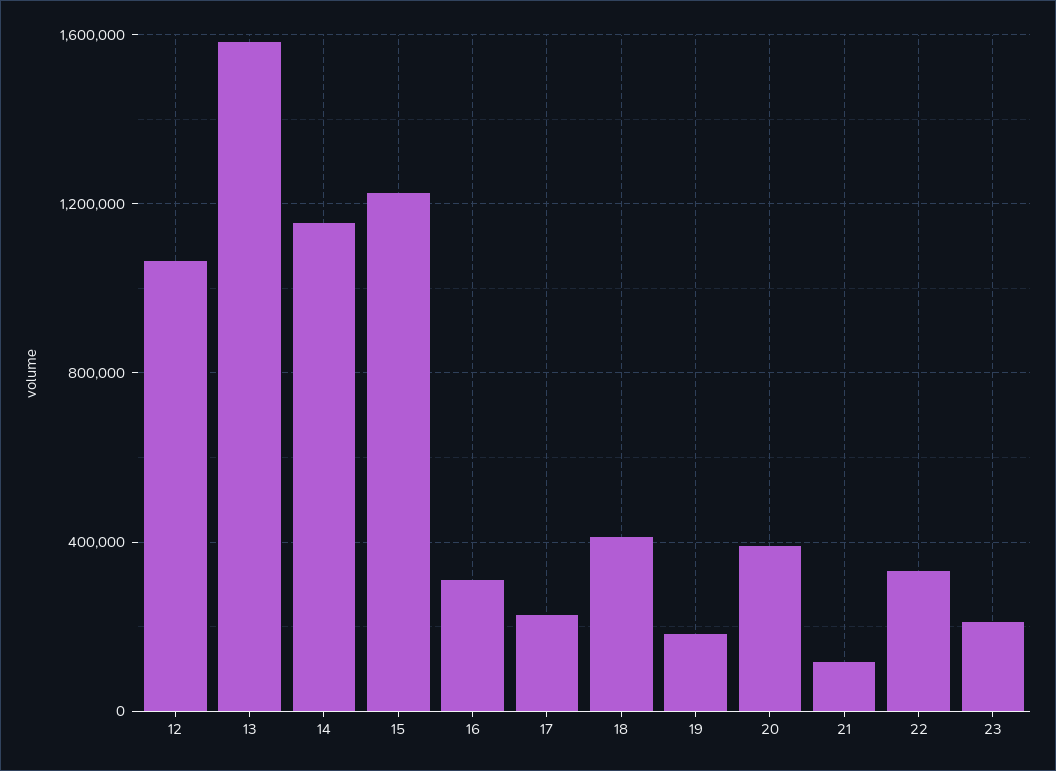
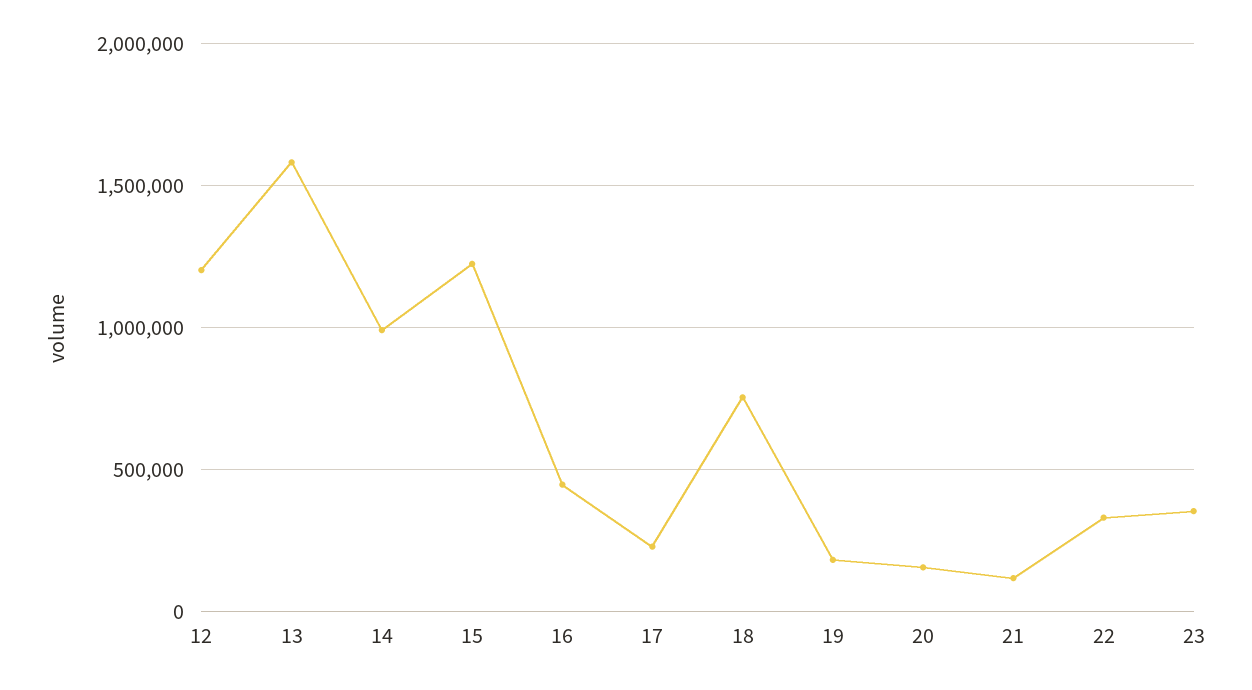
12: 1050000 -> 1200000
14: 1150000 -> 1000000
16: 300000 -> 450000
18: 400000 -> 750000
20: 400000 -> 150000
23: 200000 -> 350000

